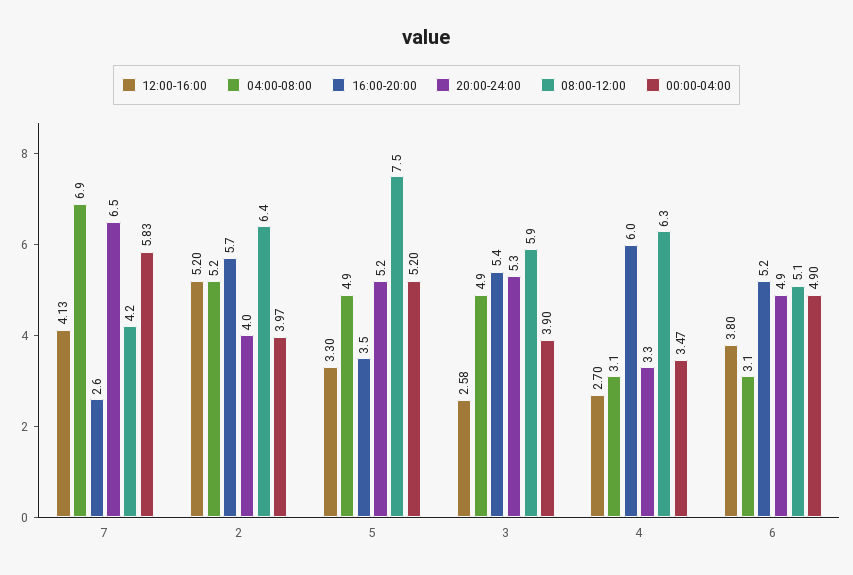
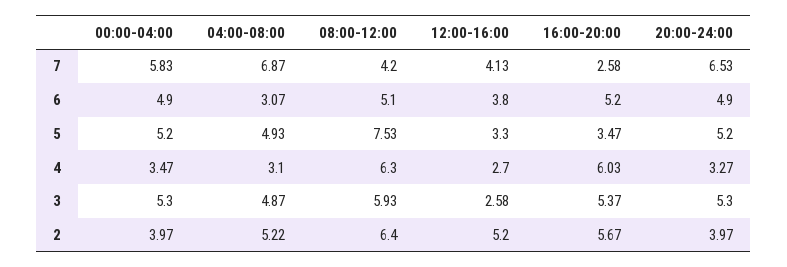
00:00-04:00, 3: 3.9 -> 5.3

